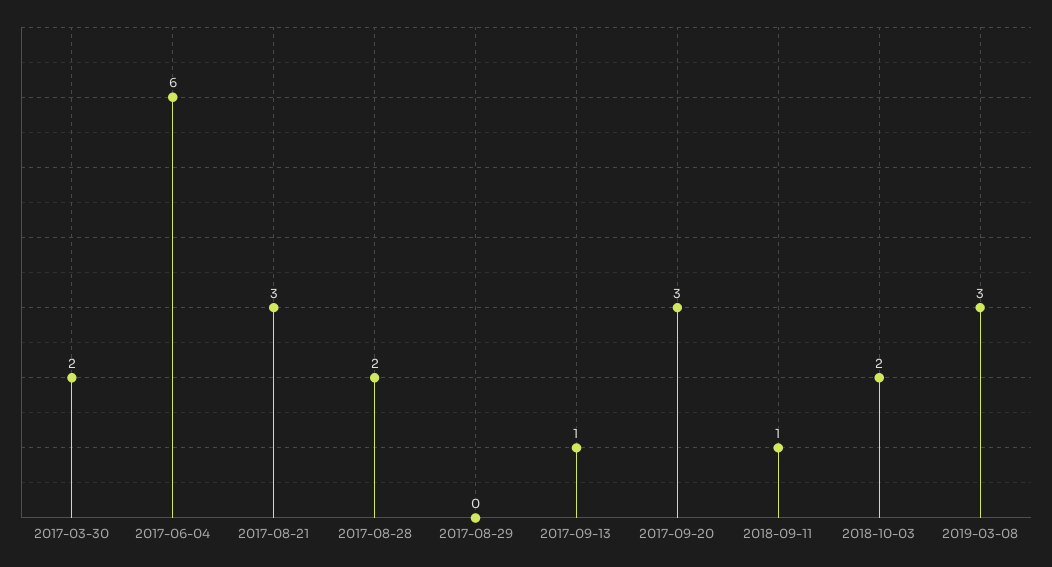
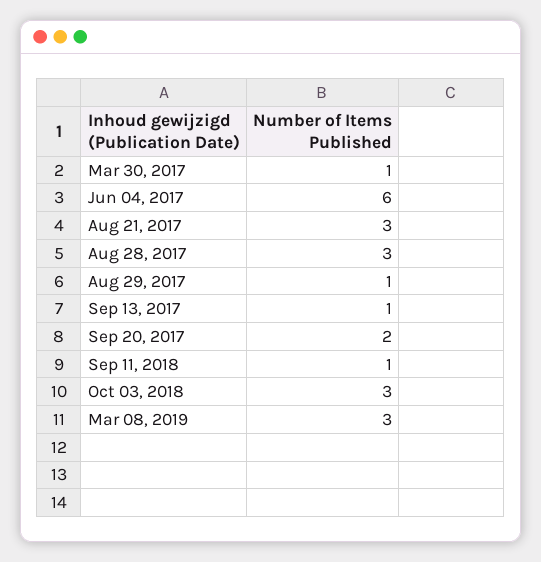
2017-03-30: 2 -> 1
2017-08-28: 2 -> 3
2017-08-29: 0 -> 1
2017-09-20: 3 -> 2
2018-10-03: 2 -> 3

